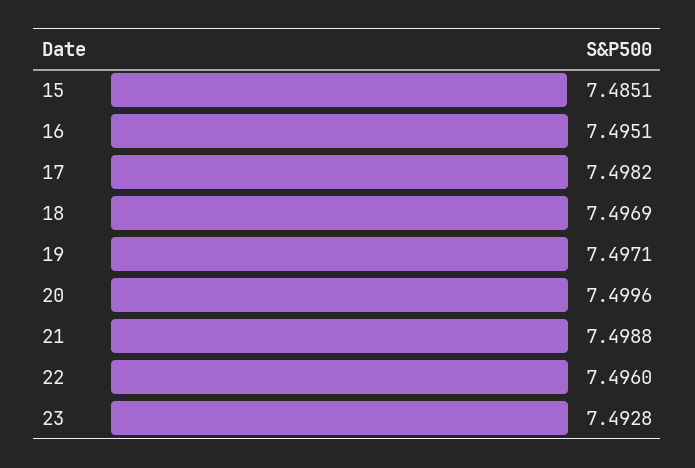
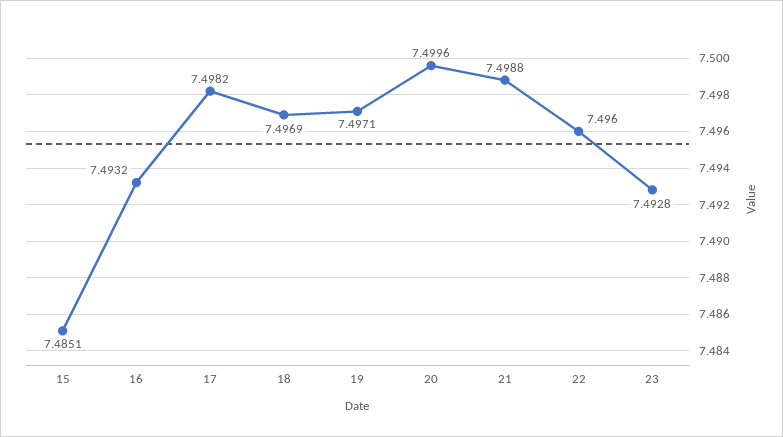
16: 7.4951 -> 7.4932

